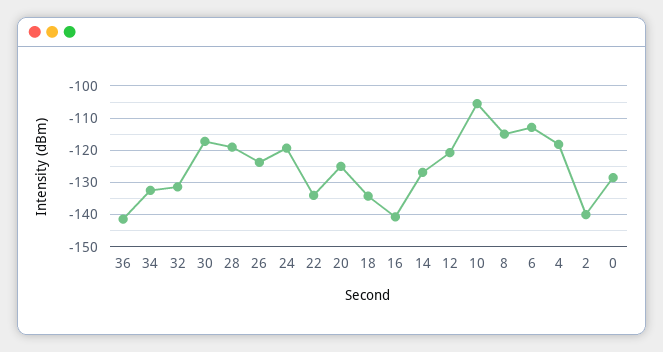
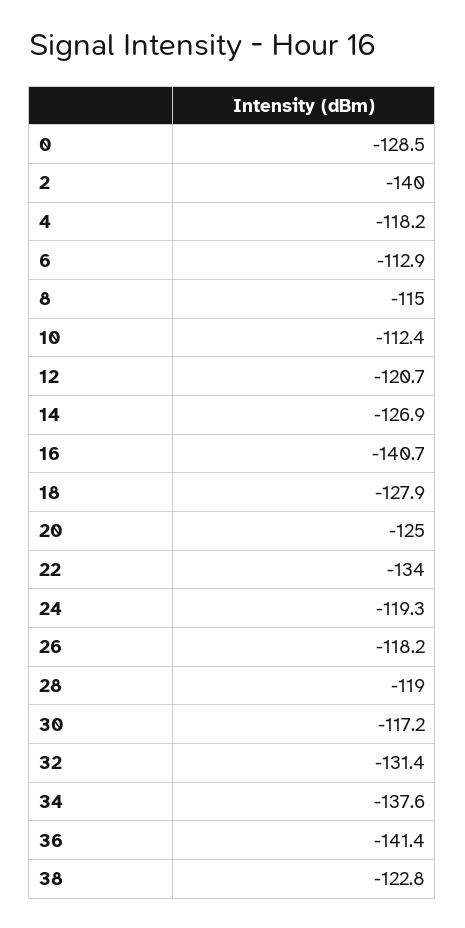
34: -132 -> -137.6
26: -124 -> -118.2
18: -134 -> -127.9
10: -106 -> -112.4
38: none -> -122.8

